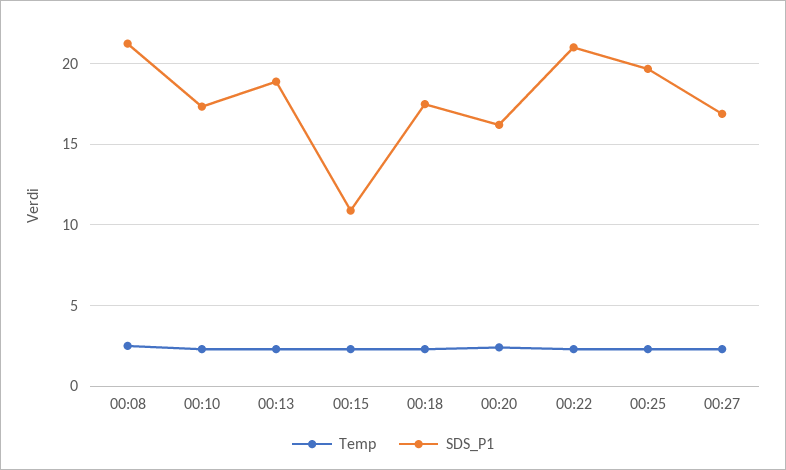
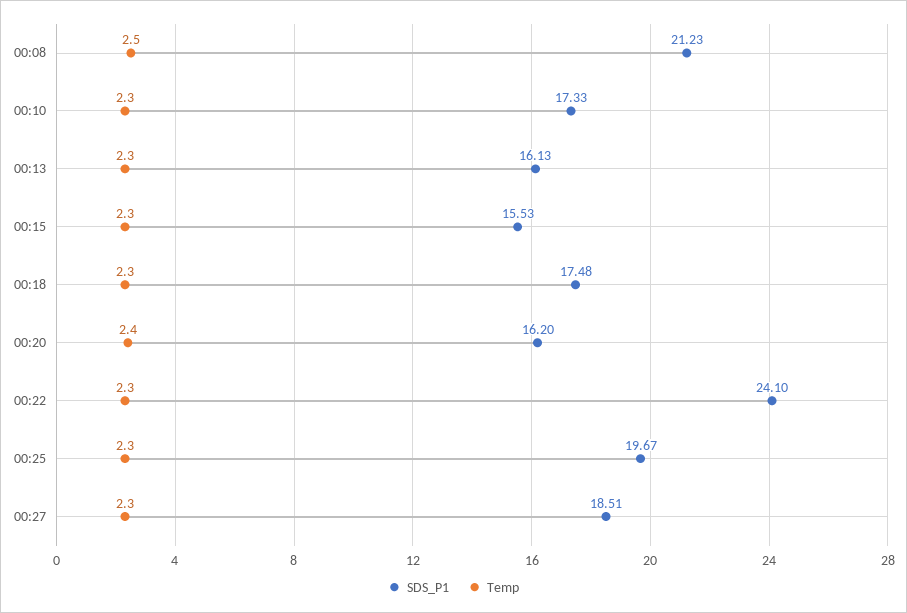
SDS_P1, 00:13: 19 -> 16.13
SDS_P1, 00:15: 11 -> 15.53
SDS_P1, 00:22: 21 -> 24.1
SDS_P1, 00:27: 17 -> 18.51

